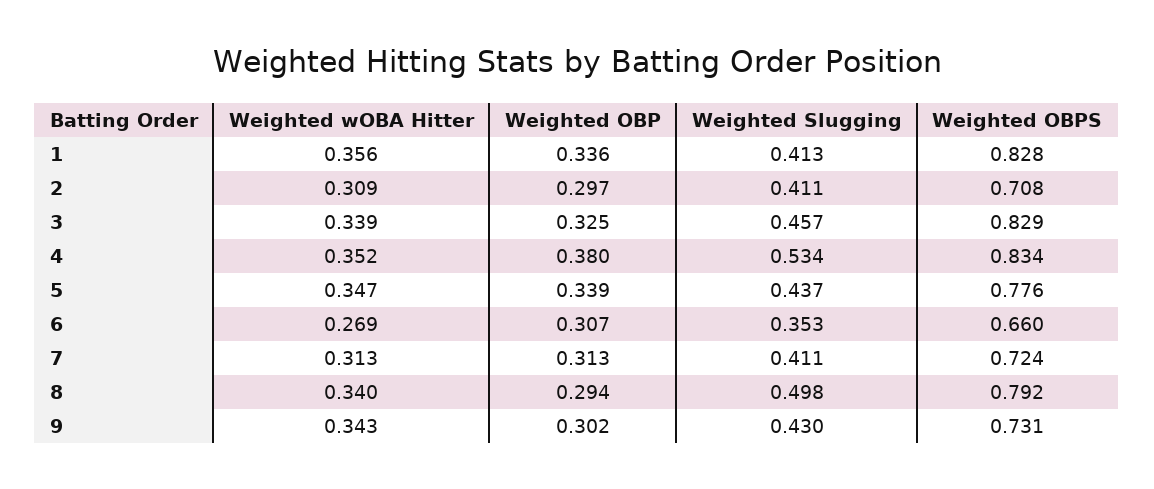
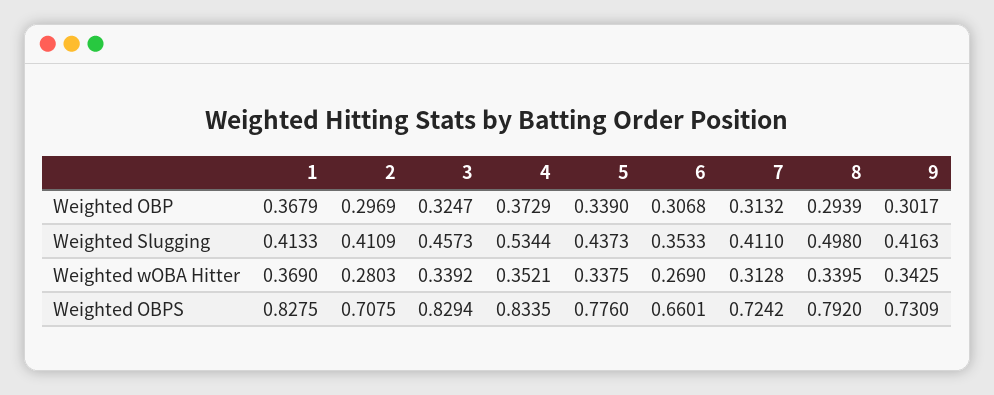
Weighted wOBA Hitter, 1: 0.356 -> 0.369
Weighted OBP, 1: 0.336 -> 0.3679
Weighted wOBA Hitter, 2: 0.309 -> 0.2803
Weighted OBP, 4: 0.38 -> 0.3729
Weighted wOBA Hitter, 5: 0.347 -> 0.3375
Weighted Slugging, 9: 0.43 -> 0.4163

